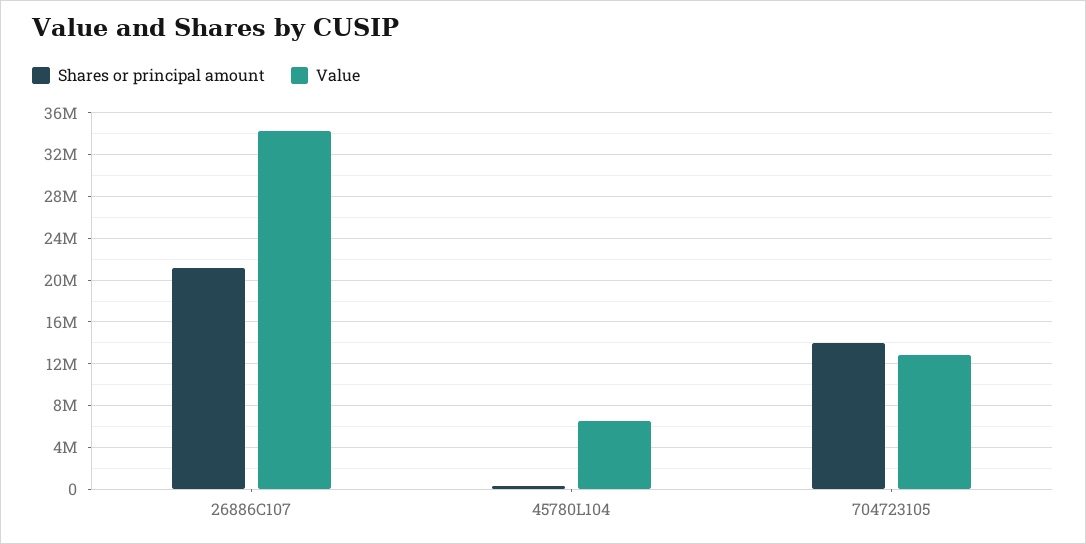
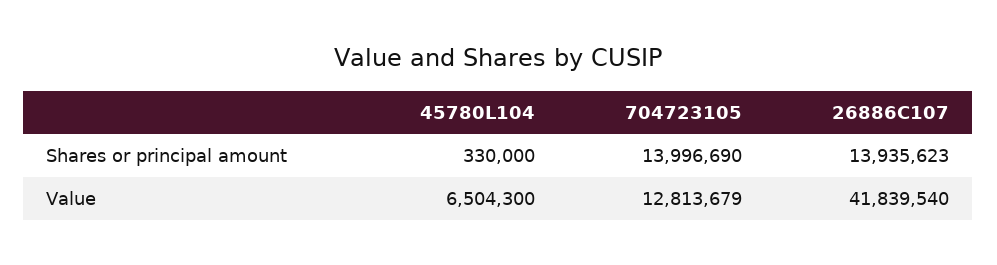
Shares or principal amount, 26886C107: 21000000 -> 13935623
Value, 26886C107: 34000000 -> 41839540

